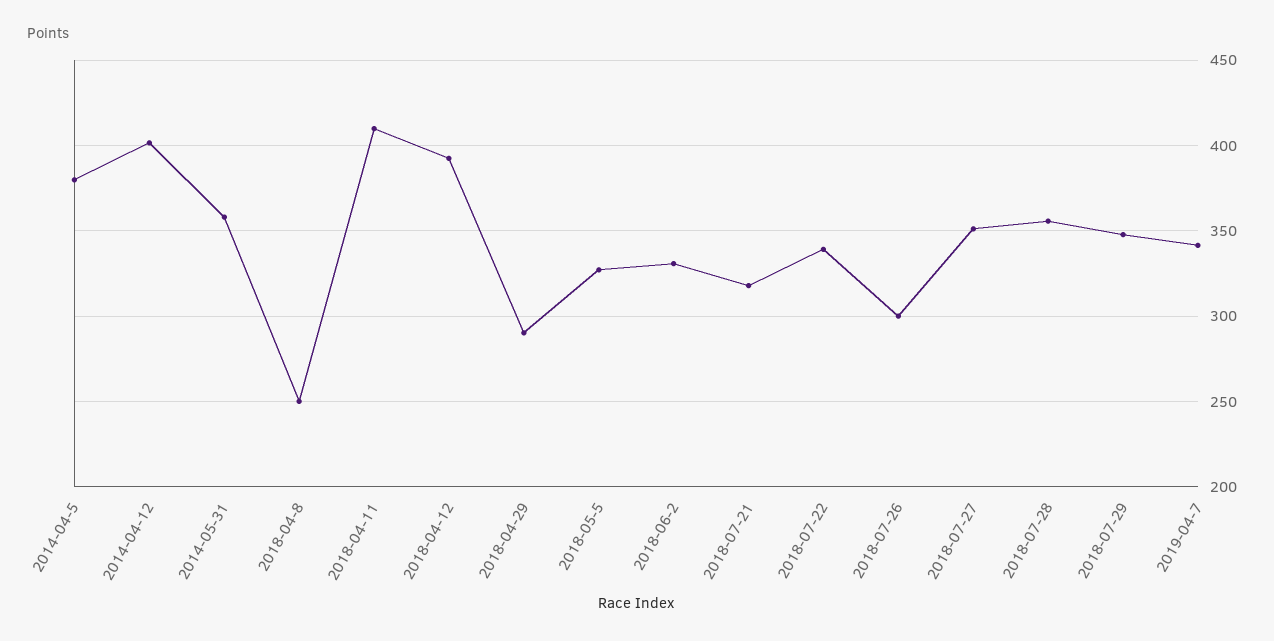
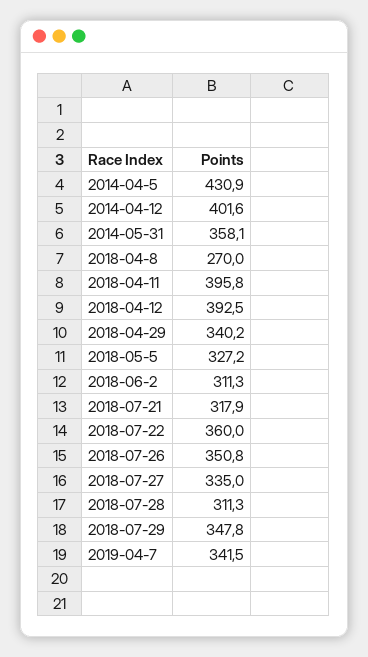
2014-04-5: 380 -> 430.9
2018-04-8: 250 -> 270
2018-04-11: 410 -> 395.8
2018-04-29: 290 -> 340.2
2018-06-2: 330 -> 311.3
2018-07-22: 340 -> 360
2018-07-26: 300 -> 350.8
2018-07-27: 350 -> 335
2018-07-28: 355 -> 311.3

